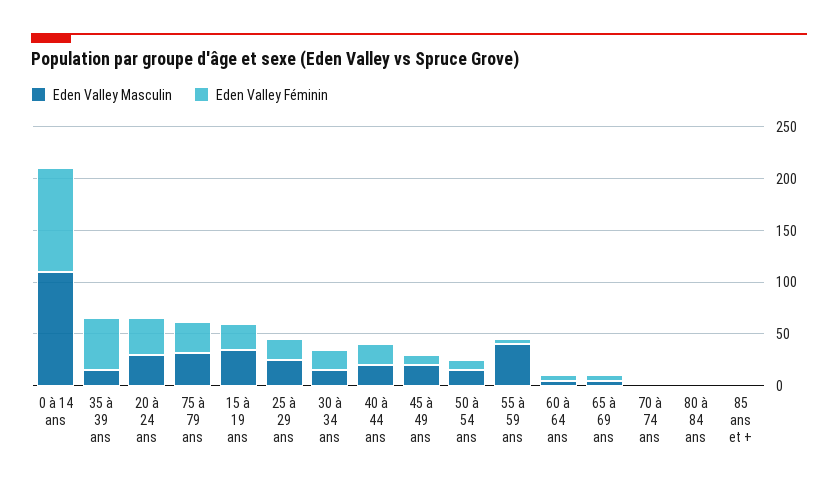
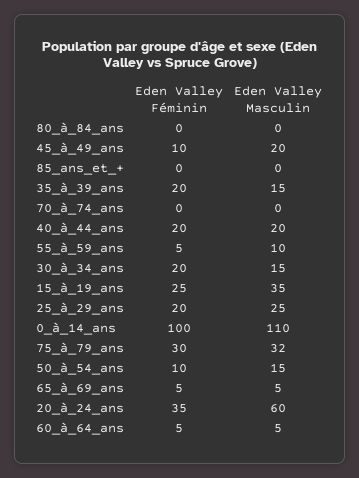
Eden Valley Féminin, 35 à 39 ans: 50 -> 20
Eden Valley Masculin, 20 à 24 ans: 30 -> 60
Eden Valley Masculin, 55 à 59 ans: 40 -> 10

